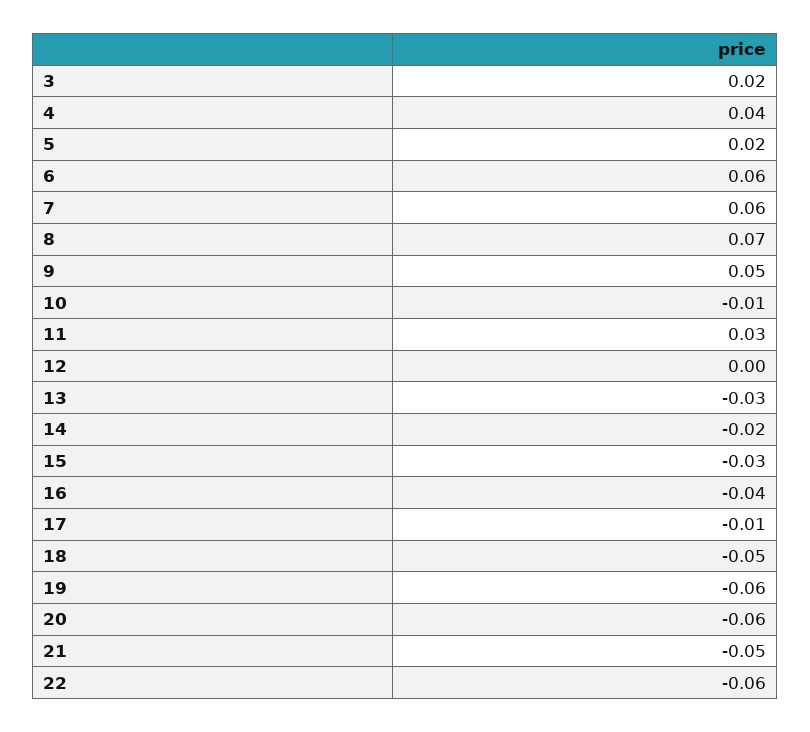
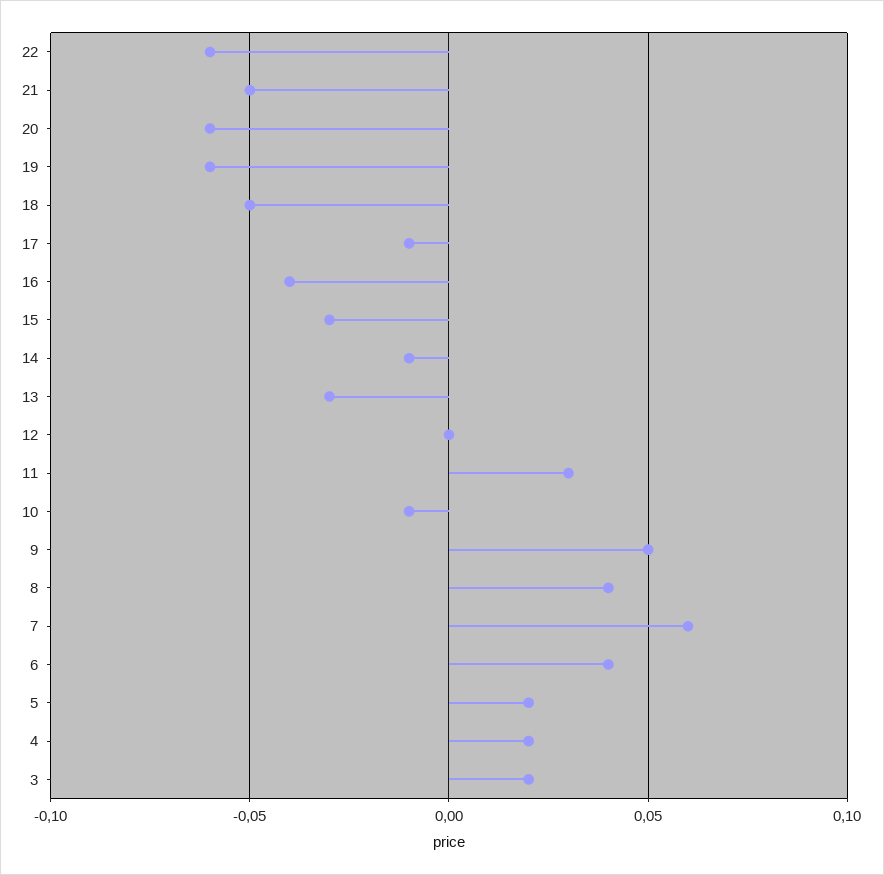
4: 0.04 -> 0.02
6: 0.06 -> 0.04
8: 0.07 -> 0.04
14: -0.02 -> -0.01

